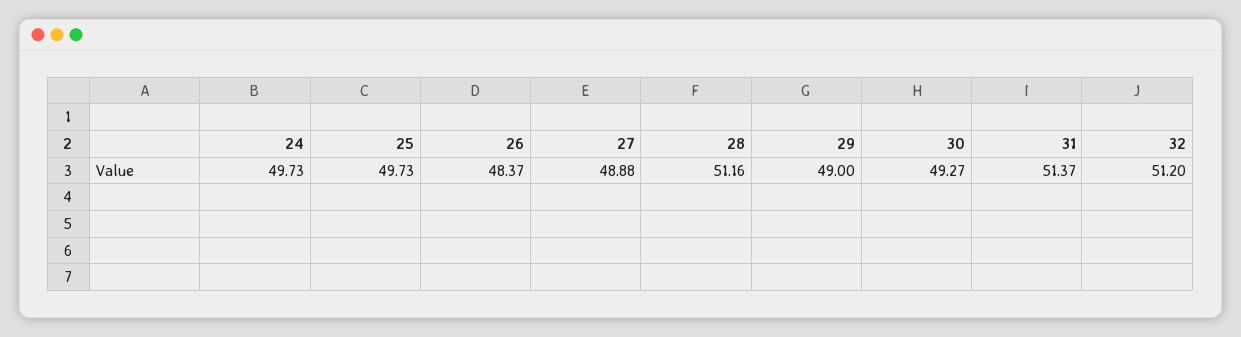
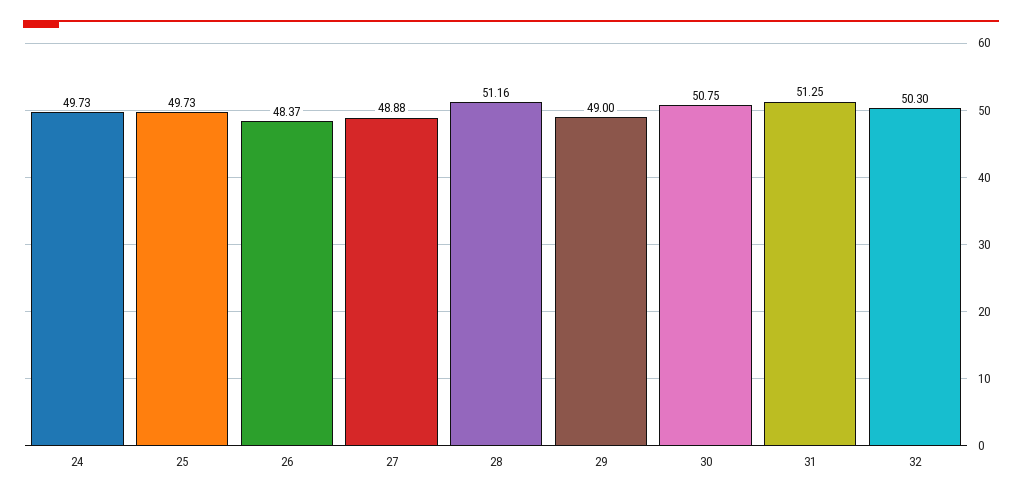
30: 49.27 -> 50.75
31: 51.37 -> 51.25
32: 51.2 -> 50.3

